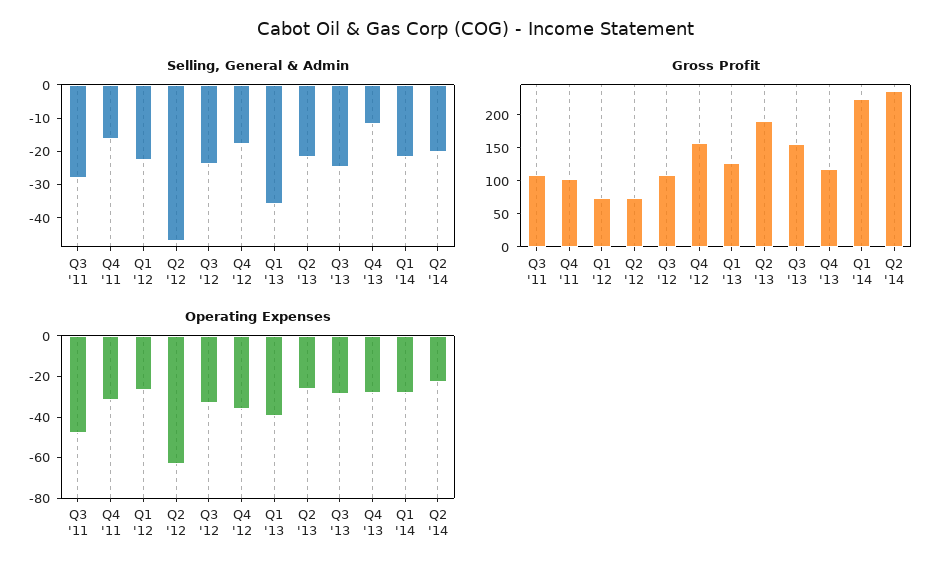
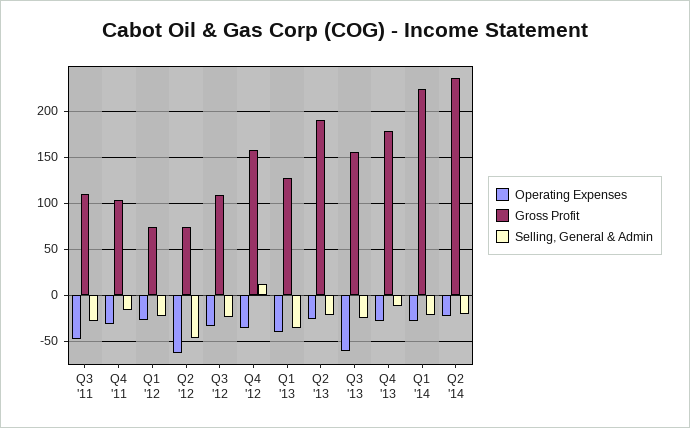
Selling, General & Admin, Q4 '12: -17.5 -> 10
Gross Profit, Q4 '13: 125 -> 180
Operating Expenses, Q3 '13: -30 -> -60

